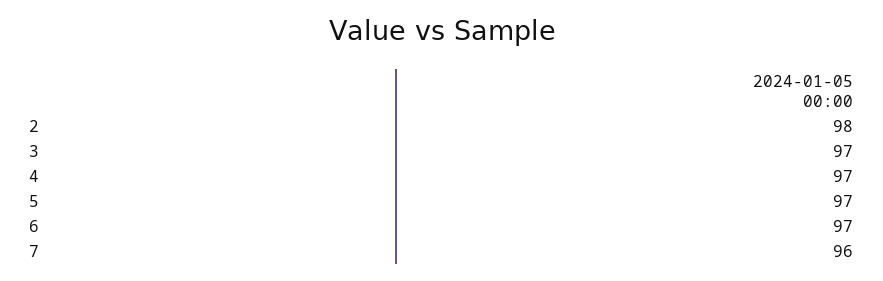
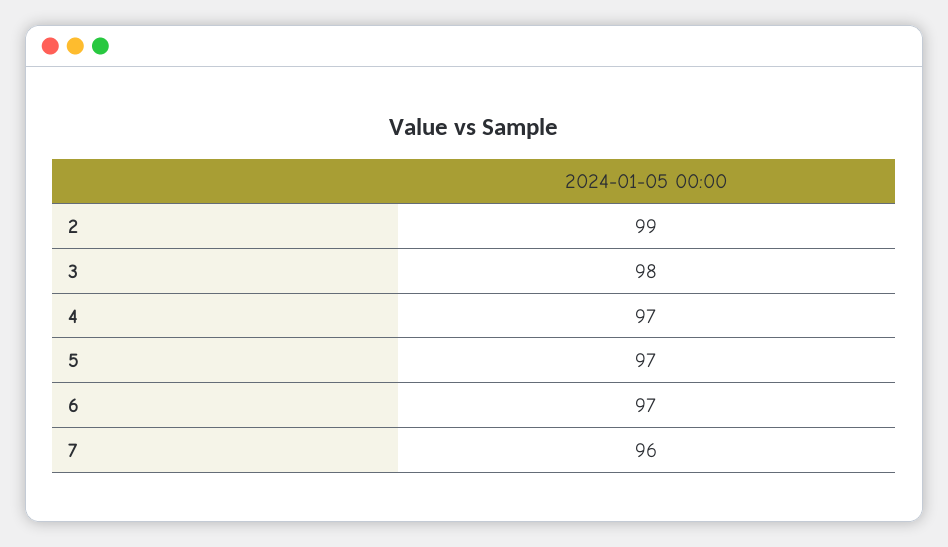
2: 98 -> 99
3: 97 -> 98

